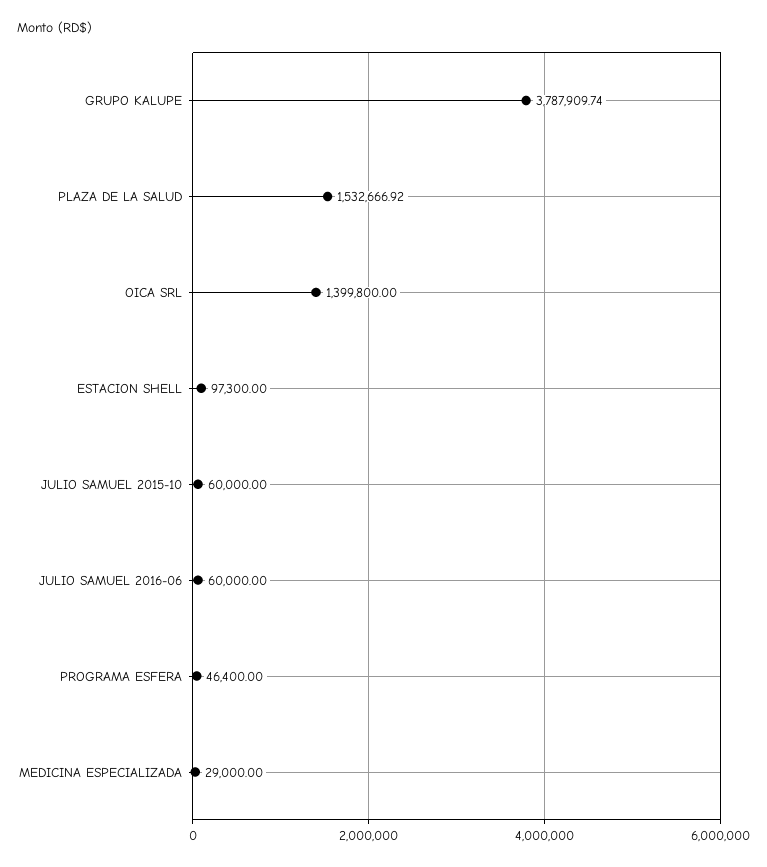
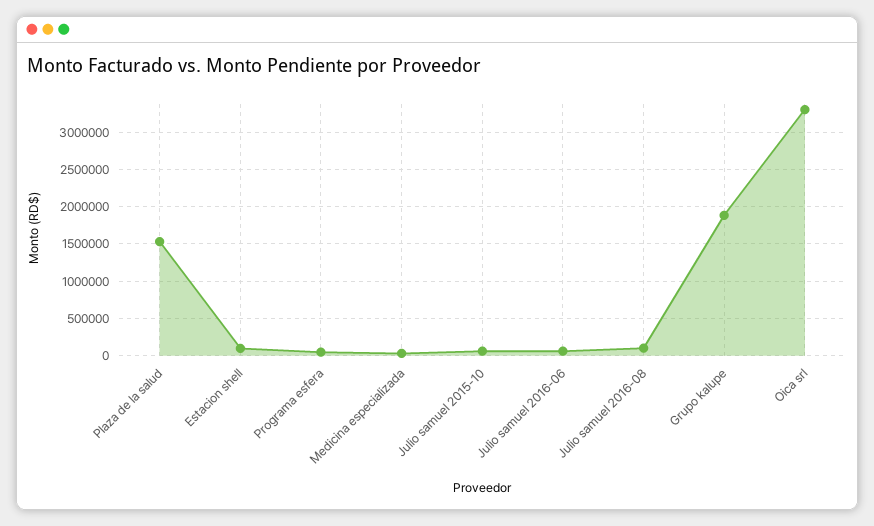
GRUPO KALUPE: 3787909.74 -> 1900000
OICA SRL: 1399800 -> 3300000
Julio samuel 2016-08: none -> 100000

